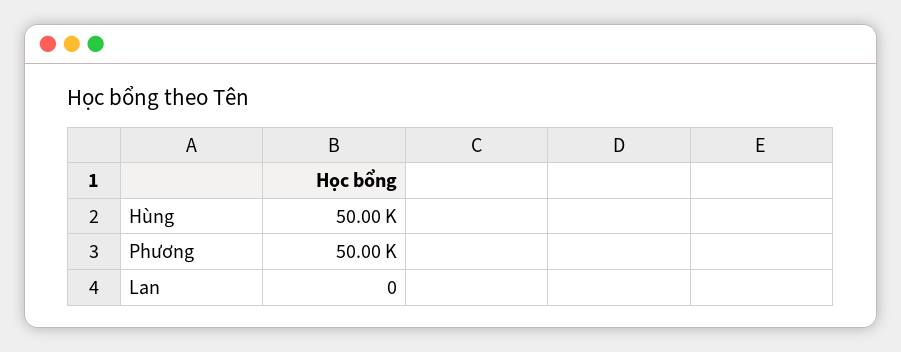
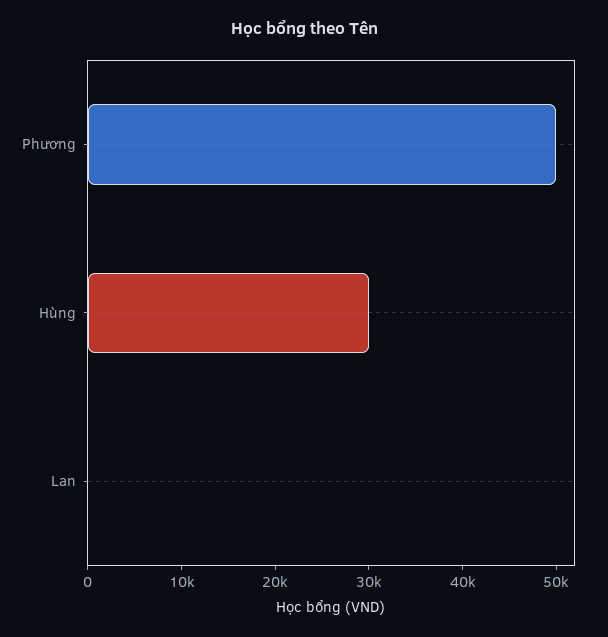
Hùng: 50000 -> 30000

